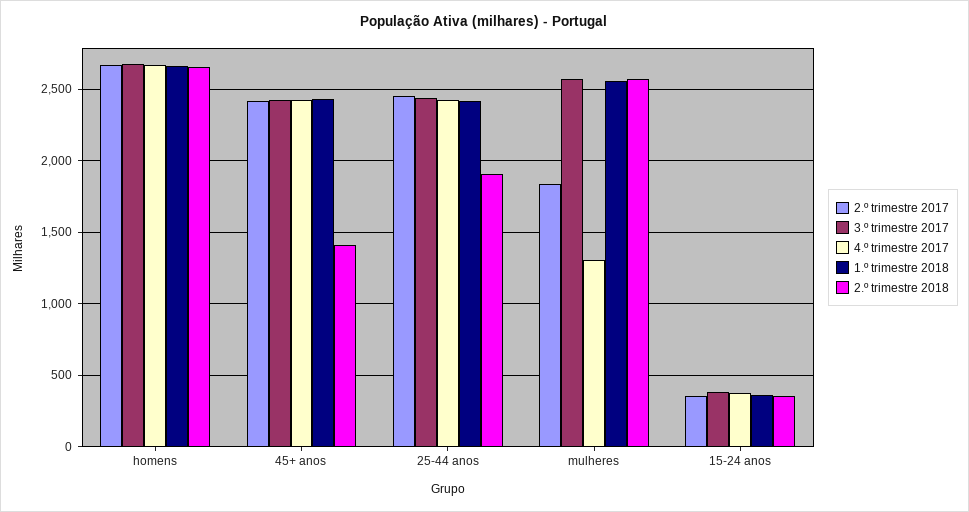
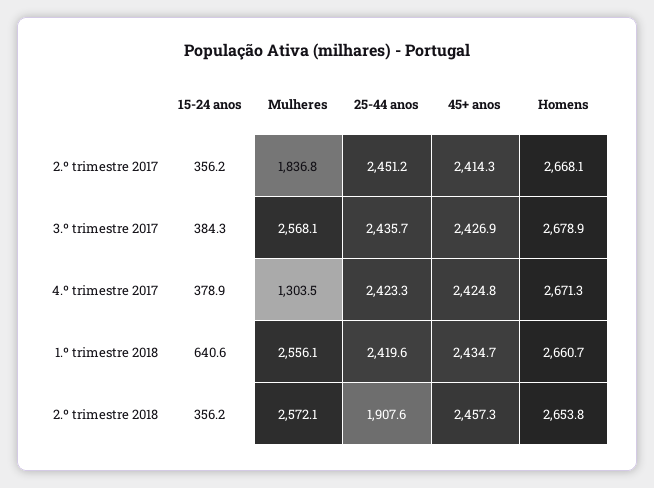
2.º trimestre 2018, 45+ anos: 1400 -> 2457.3
1.º trimestre 2018, 15-24 anos: 350 -> 640.6

